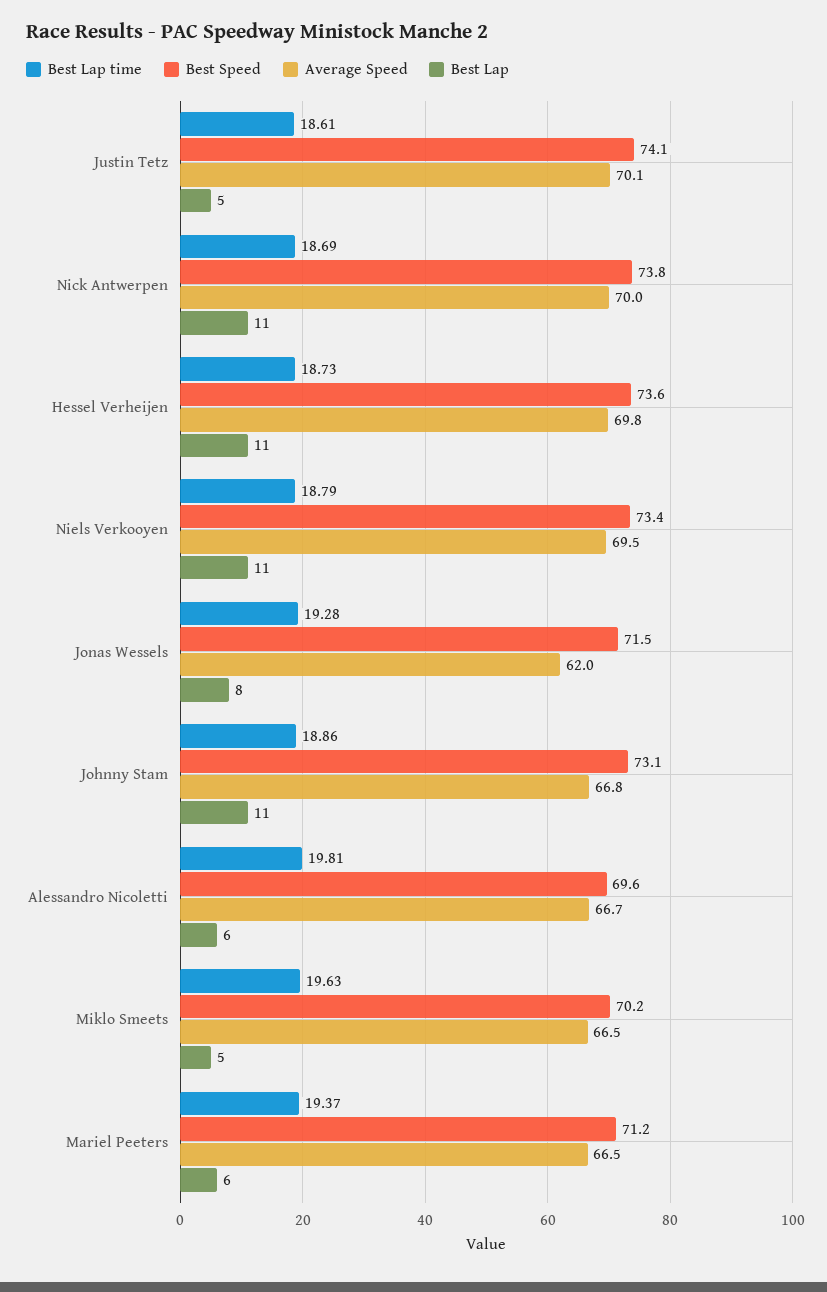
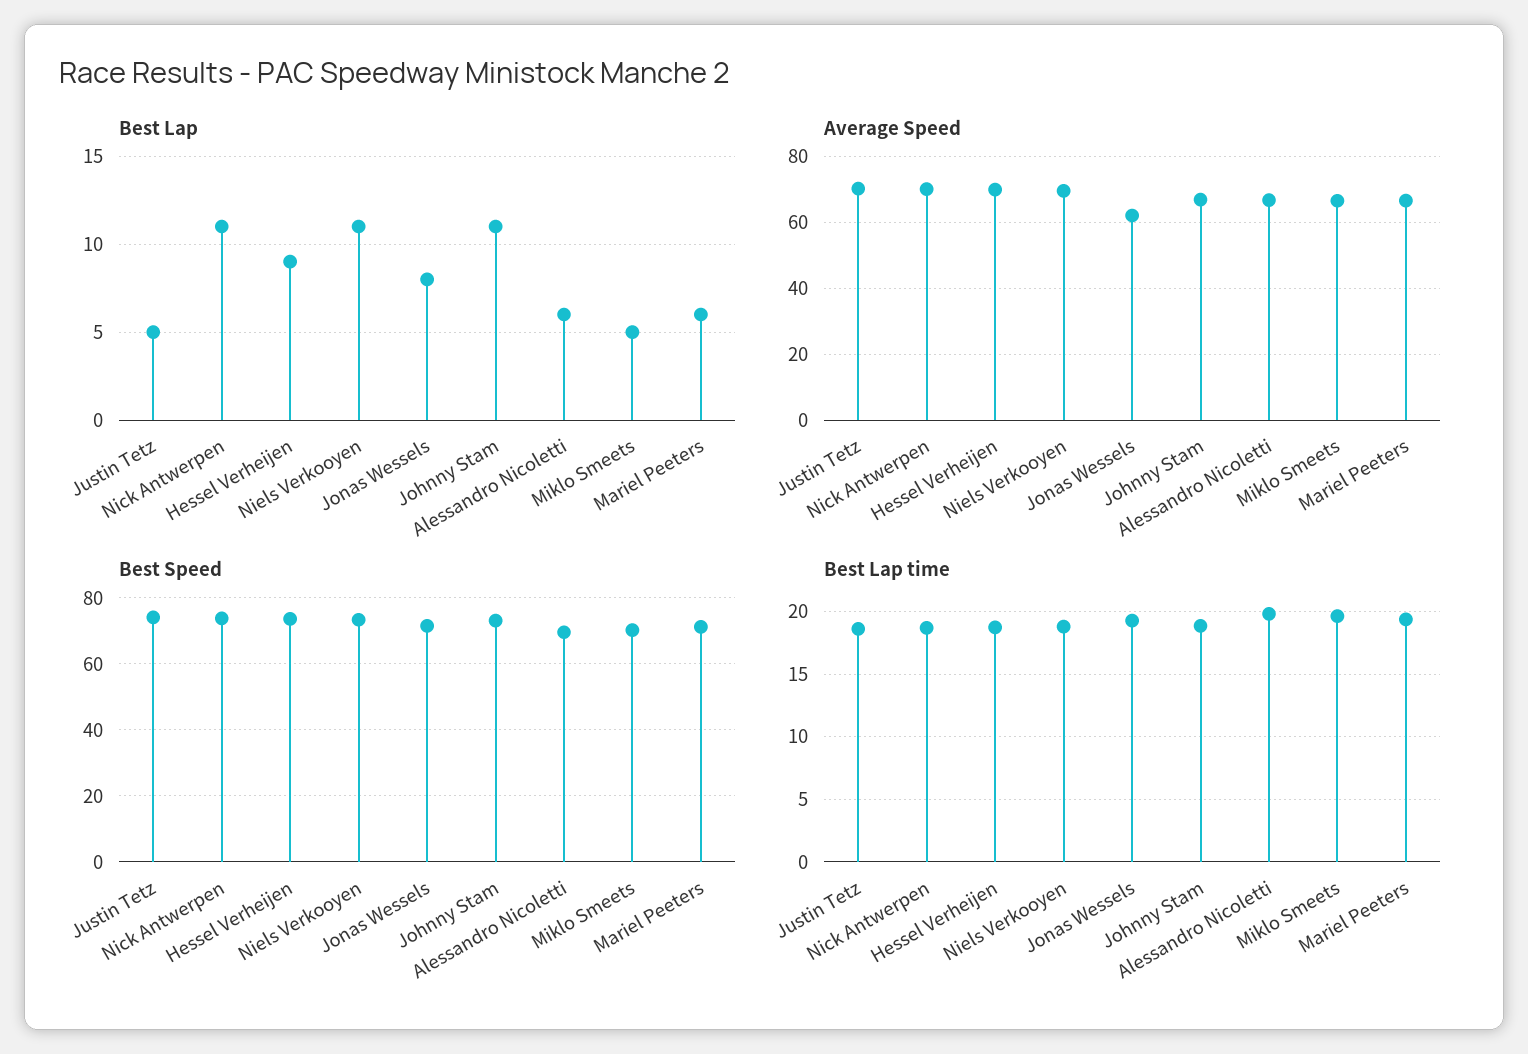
Best Lap, Hessel Verheijen: 11 -> 9

